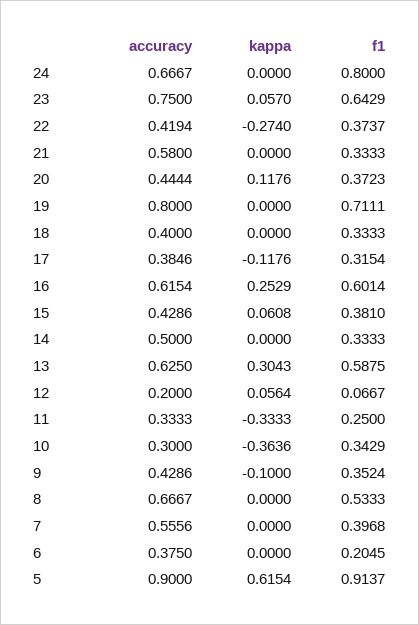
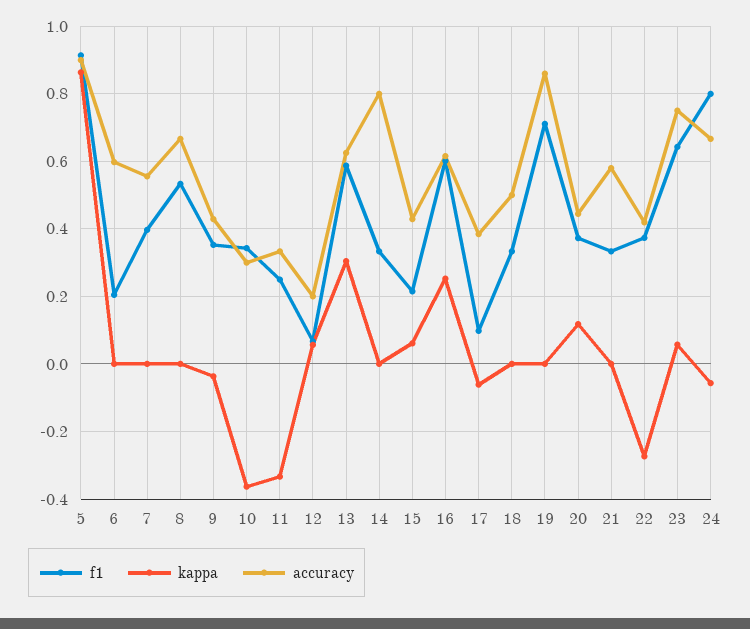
kappa, 24: 0 -> -0.06
accuracy, 19: 0.8 -> 0.86
accuracy, 18: 0.4 -> 0.5
kappa, 17: -0.1176 -> -0.06
f1, 17: 0.3154 -> 0.1
f1, 15: 0.381 -> 0.22
accuracy, 14: 0.5 -> 0.8
kappa, 9: -0.1 -> -0.04
accuracy, 6: 0.375 -> 0.6
kappa, 5: 0.6154 -> 0.86

